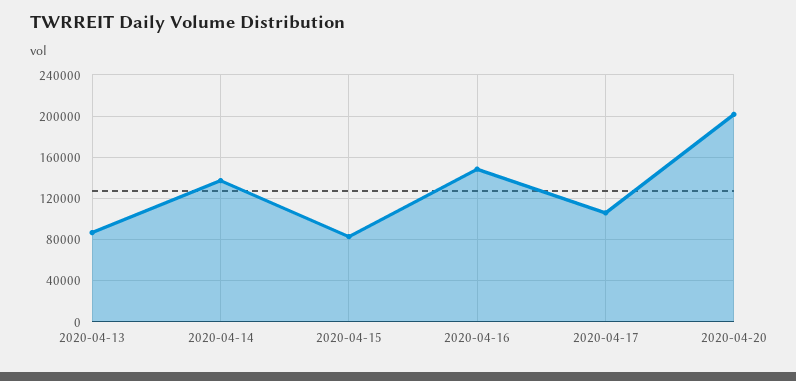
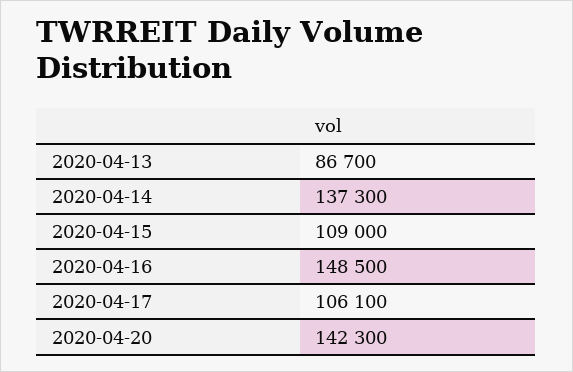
2020-04-15: 80000 -> 109000
2020-04-20: 200000 -> 142300

